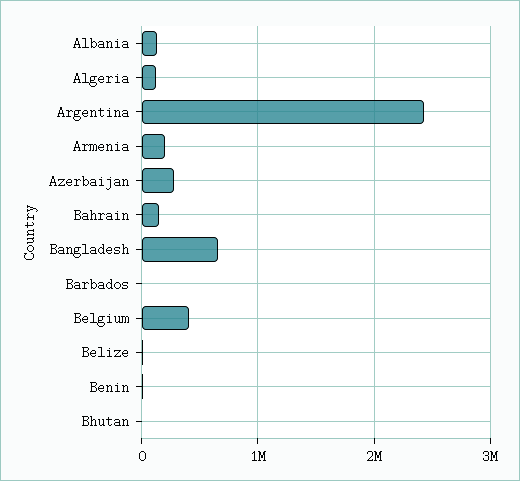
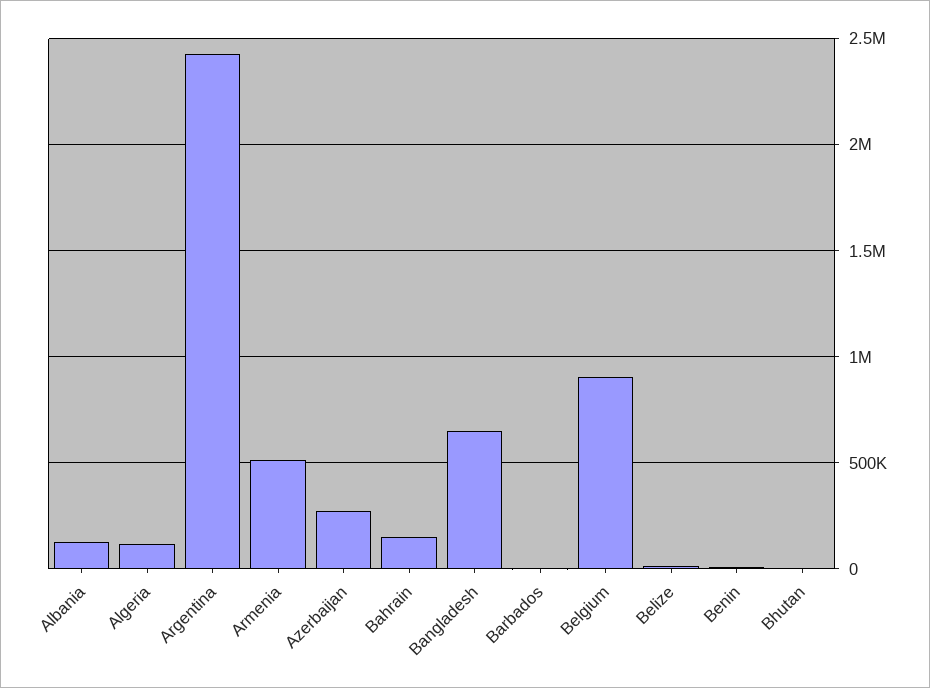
Armenia: 200000 -> 500000
Belgium: 400000 -> 900000

